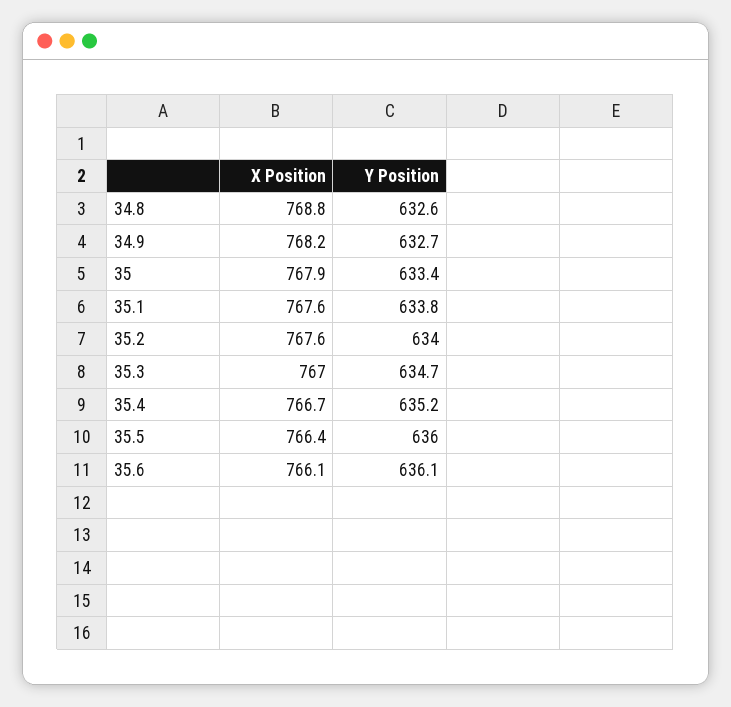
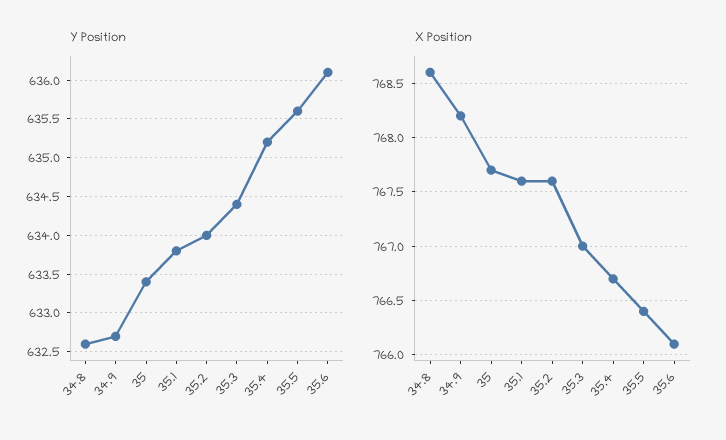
X Position, 34.8: 768.8 -> 768.6
X Position, 35: 767.9 -> 767.7
Y Position, 35.3: 634.7 -> 634.4
Y Position, 35.5: 636 -> 635.6

